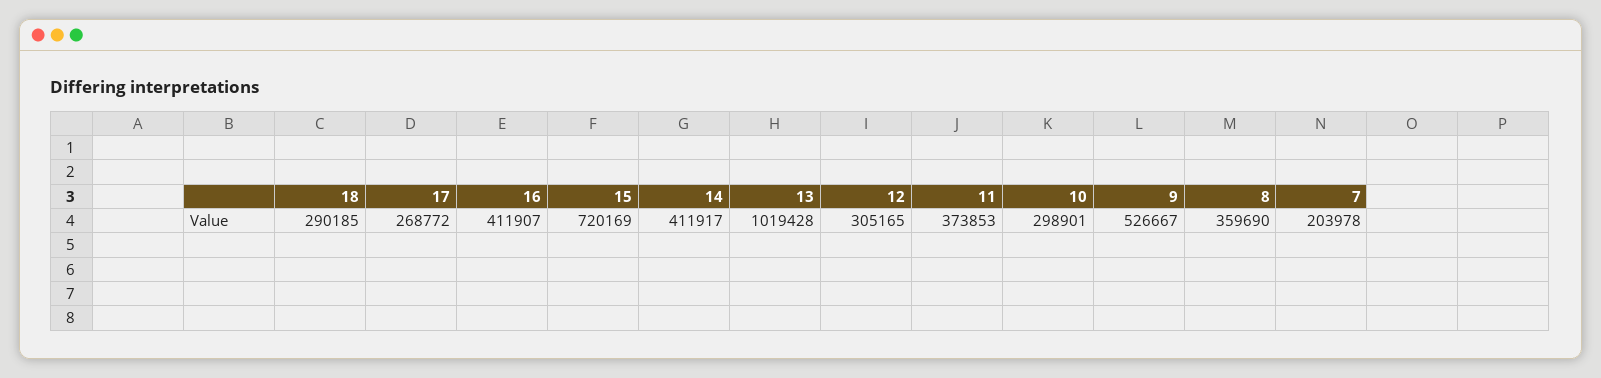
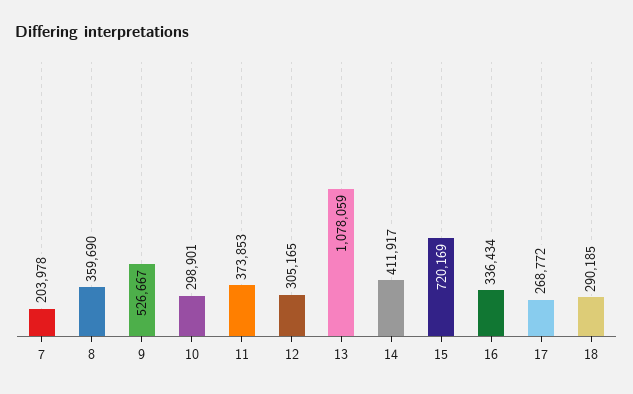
16: 411907 -> 336434
13: 1019428 -> 1078059

